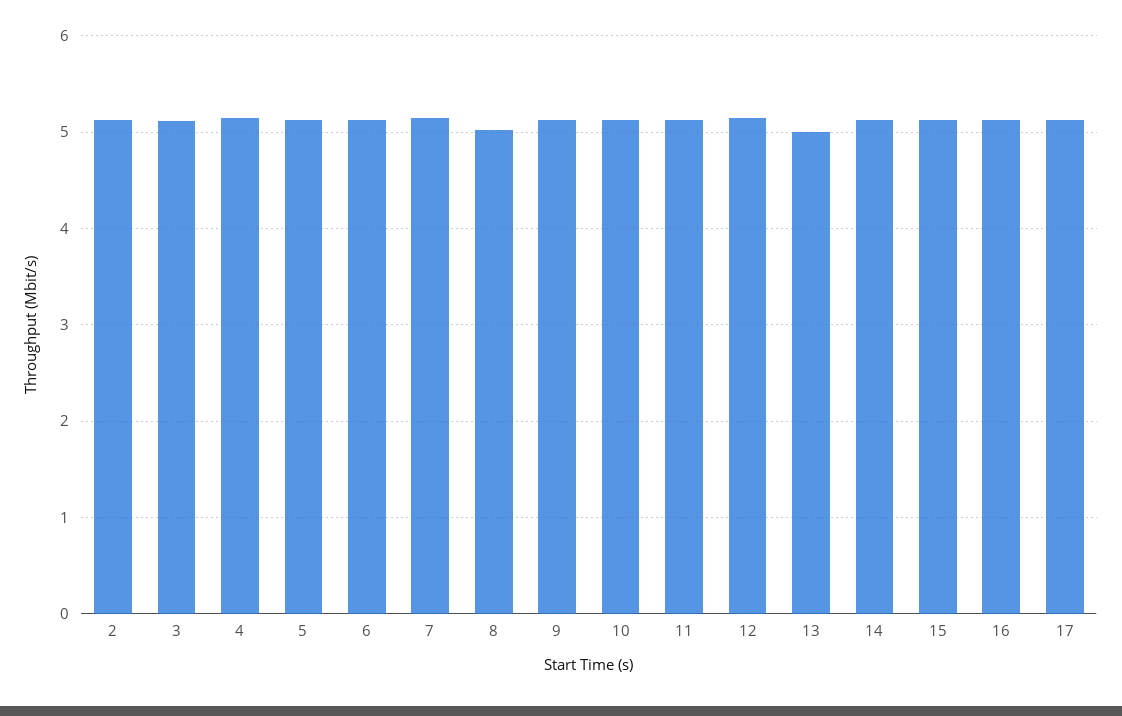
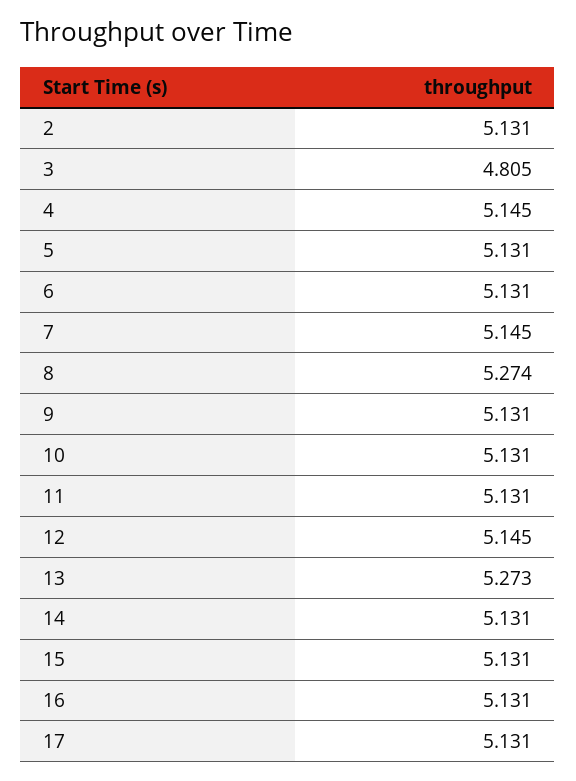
3: 5.1 -> 4.805
8: 5 -> 5.274
13: 5 -> 5.273

